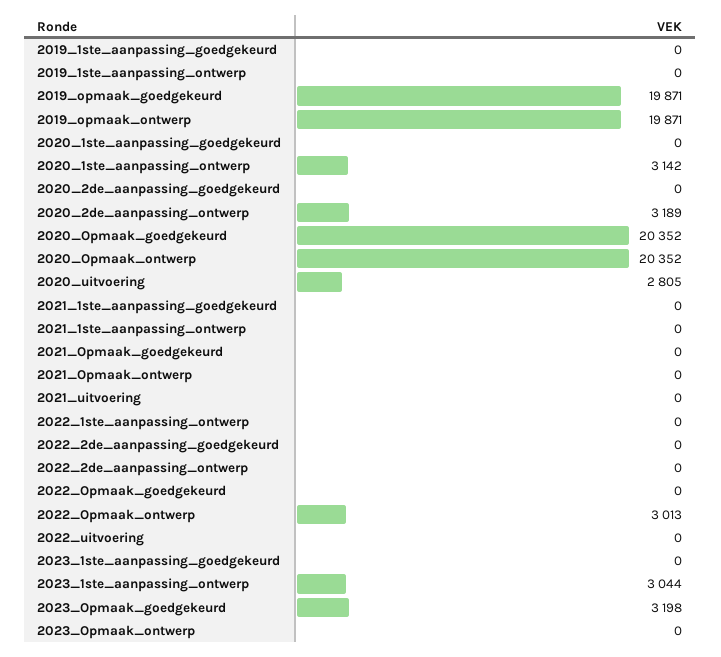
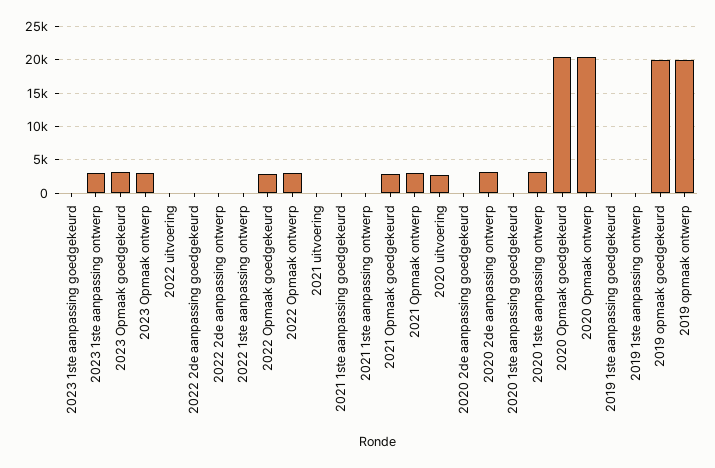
2021_Opmaak_goedgekeurd: 0 -> 3000
2021_Opmaak_ontwerp: 0 -> 3000
2022_Opmaak_goedgekeurd: 0 -> 3000
2023_Opmaak_ontwerp: 0 -> 3000

